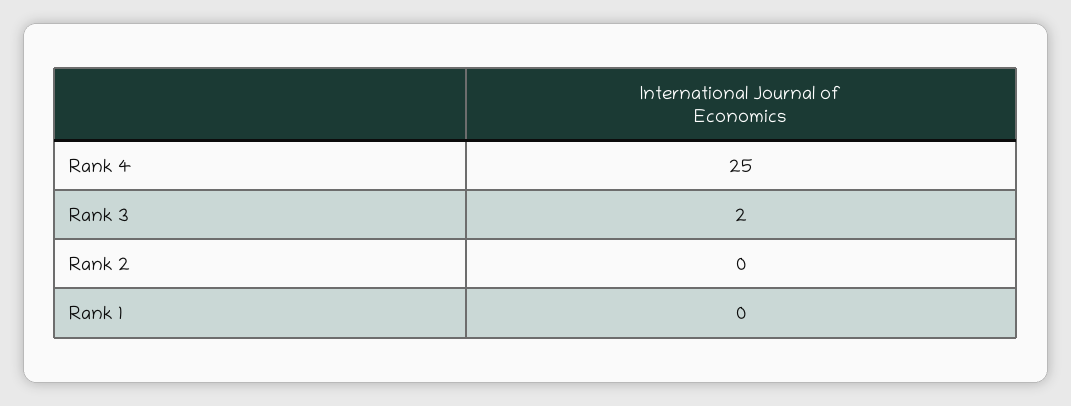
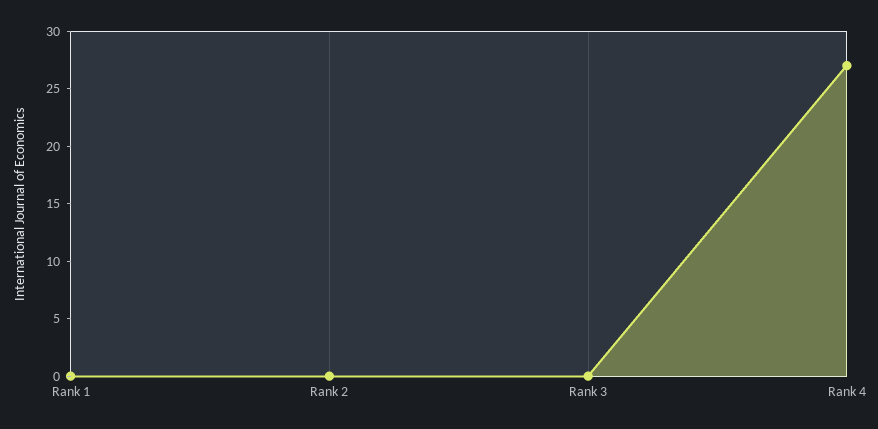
Rank 4: 25 -> 27
Rank 3: 2 -> 0

